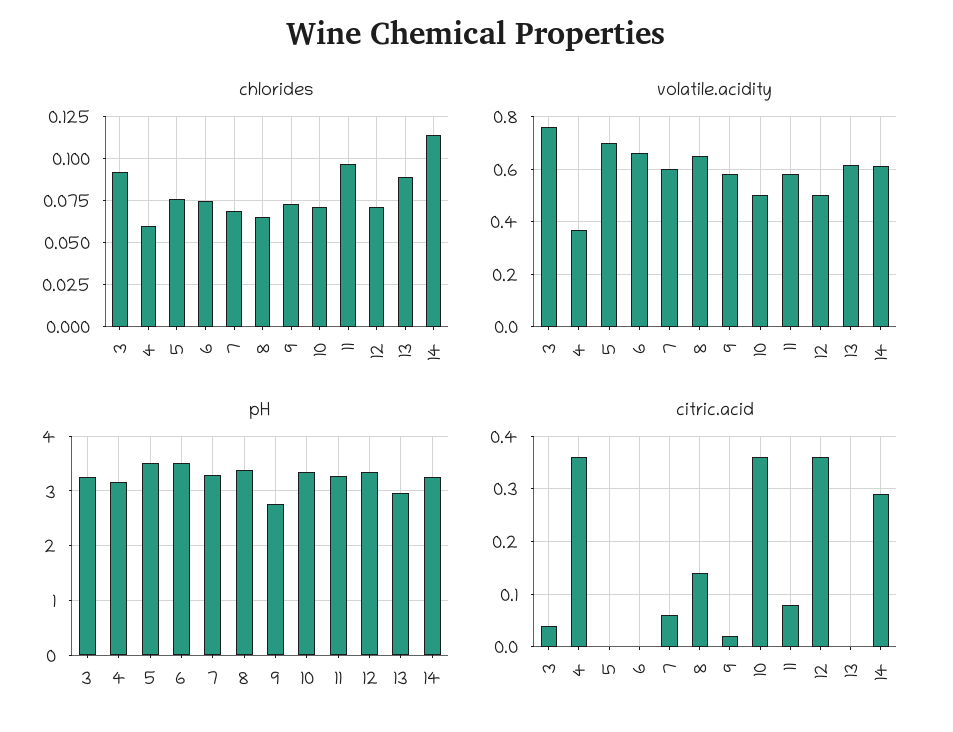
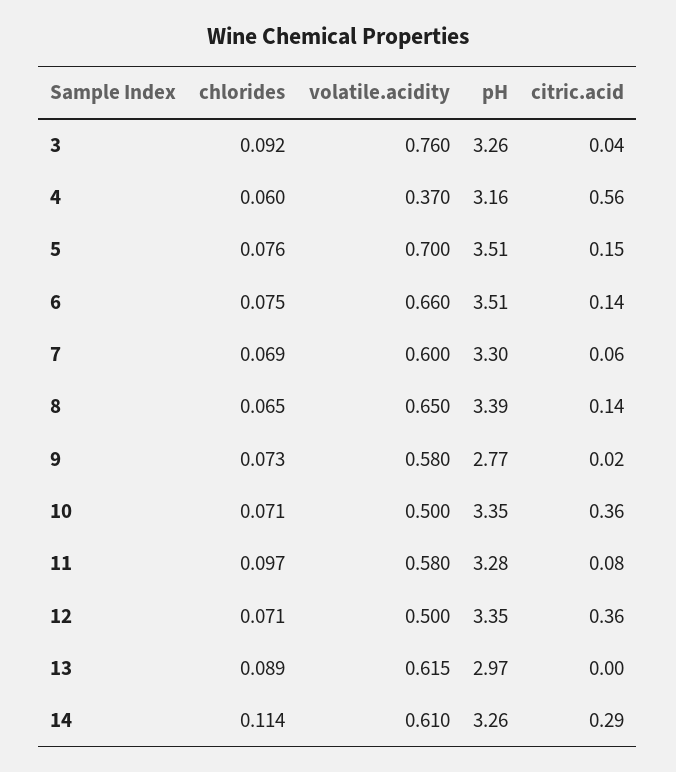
citric.acid, 4: 0.35 -> 0.56
citric.acid, 5: 0 -> 0.15
citric.acid, 6: 0 -> 0.14

